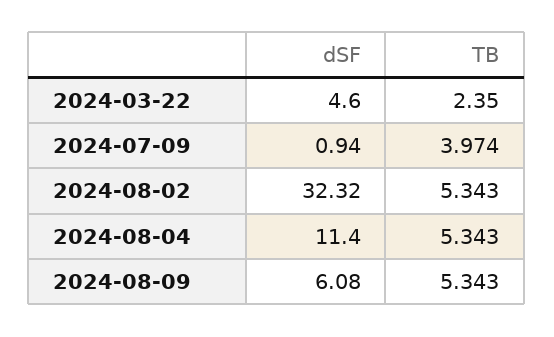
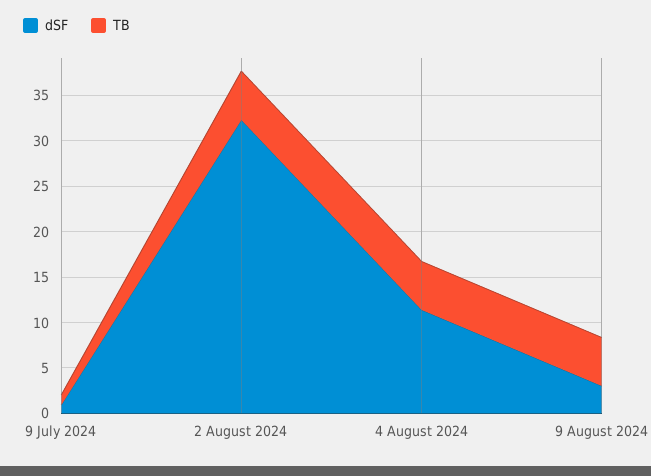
dSF, 2024-03-22: 4.6 -> none
TB, 2024-03-22: 2.35 -> none
TB, 2024-07-09: 3.974 -> 1
dSF, 2024-08-09: 6.08 -> 3

